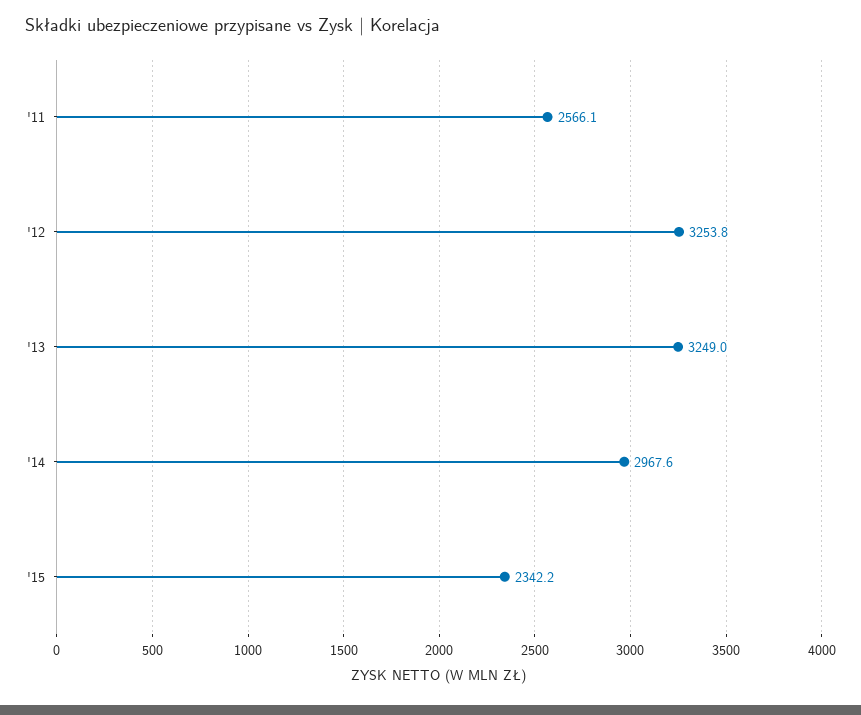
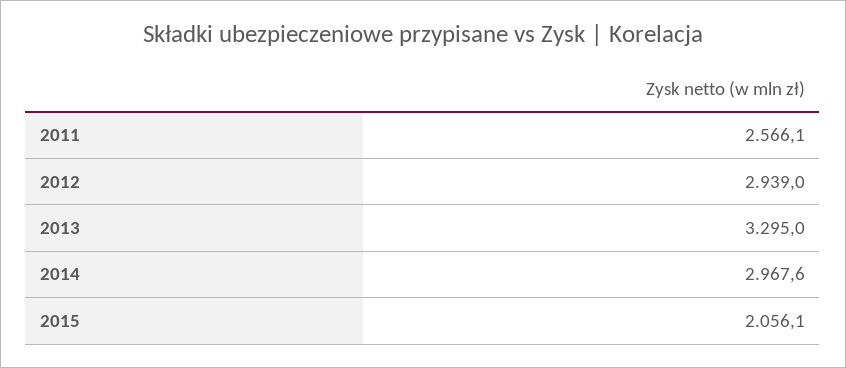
'12: 3253.8 -> 2939
'13: 3249 -> 3295
'15: 2342.2 -> 2056.1

